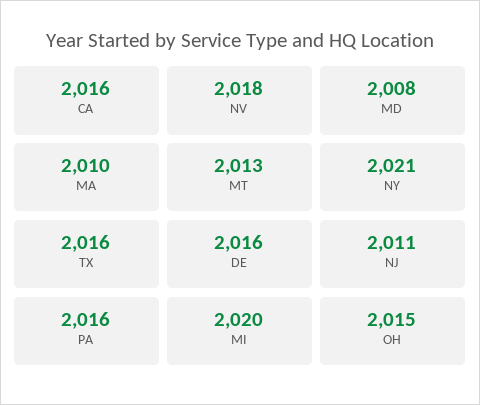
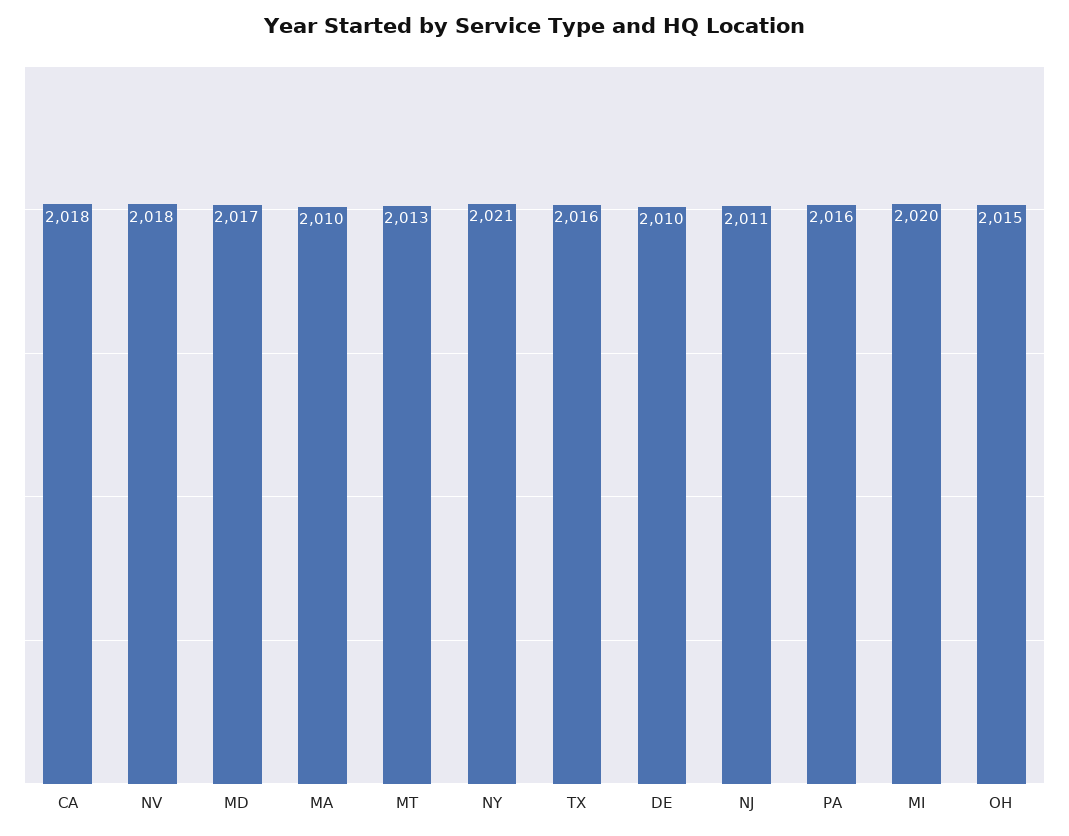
CA: 2016 -> 2018
MD: 2008 -> 2017
DE: 2016 -> 2010

